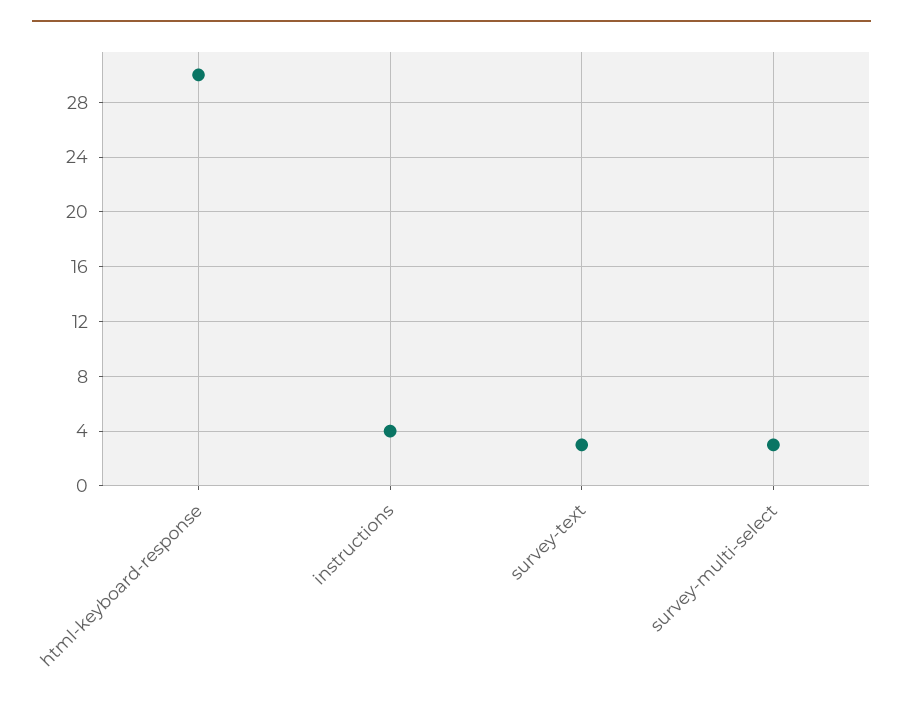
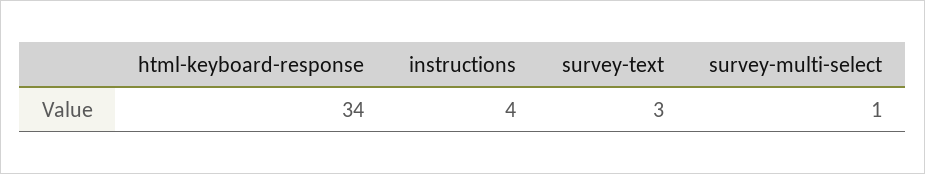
html-keyboard-response: 30 -> 34
survey-multi-select: 3 -> 1

